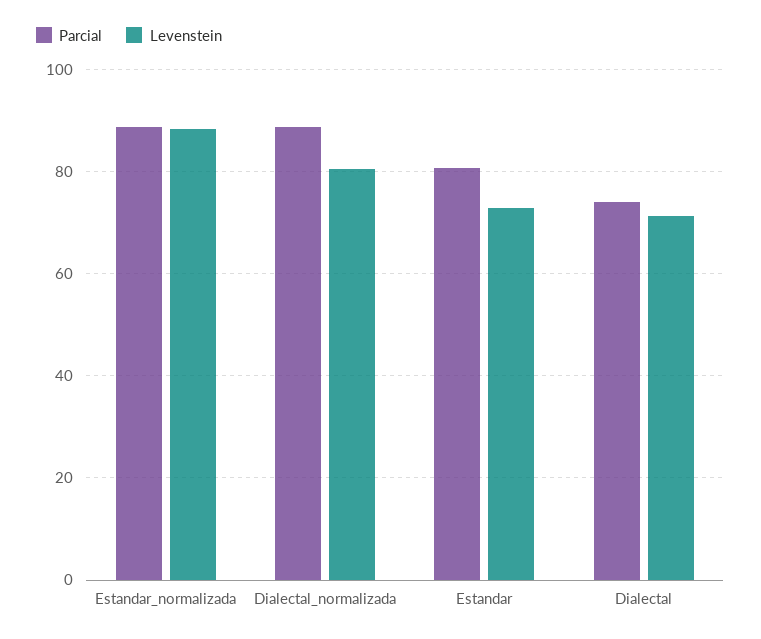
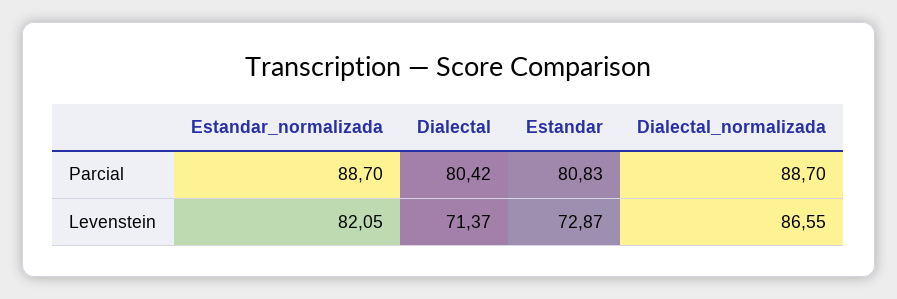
Levenstein, Estandar_normalizada: 88 -> 82.05
Levenstein, Dialectal_normalizada: 80 -> 86.55
Parcial, Dialectal: 74 -> 80.42

